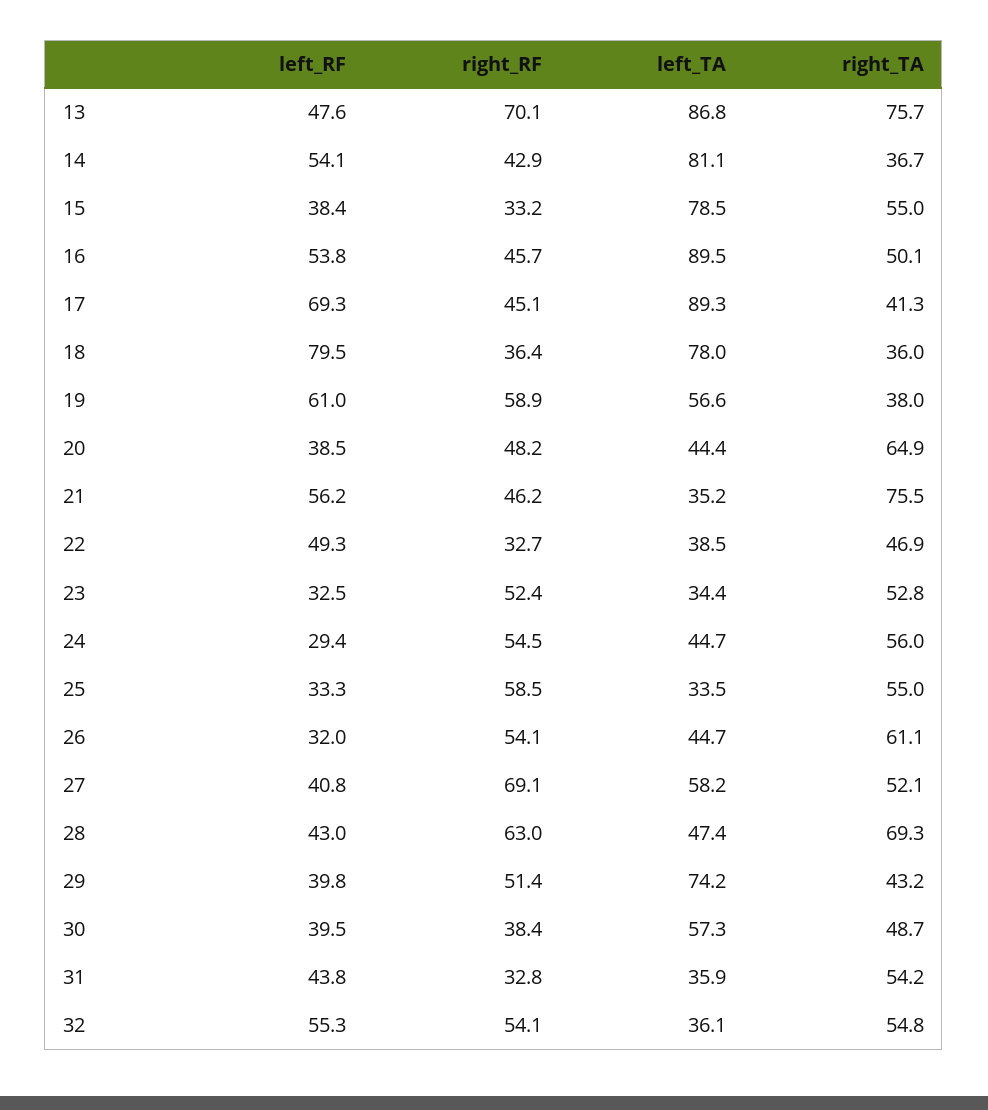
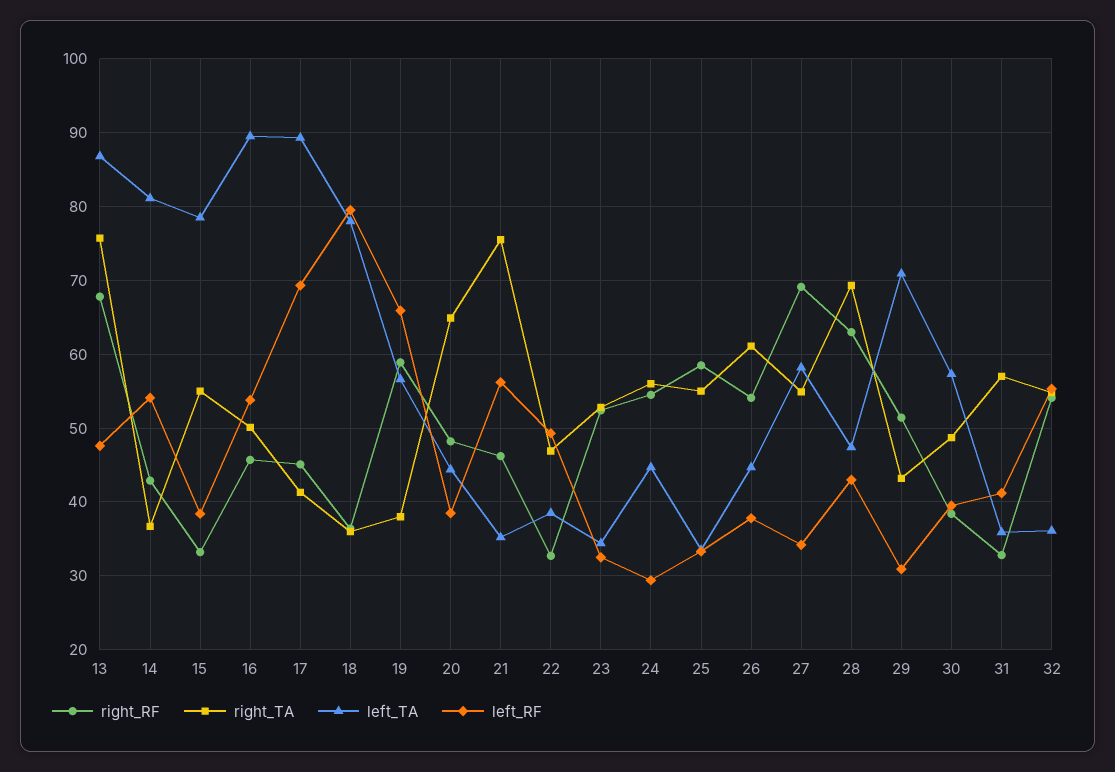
right_RF, 13: 70.1 -> 68
left_RF, 19: 61 -> 66
left_RF, 26: 32 -> 38
left_RF, 27: 40.8 -> 34
right_TA, 27: 52.1 -> 55
left_RF, 29: 39.8 -> 31
left_TA, 29: 74.2 -> 71
left_RF, 31: 43.8 -> 41
right_TA, 31: 54.2 -> 57

